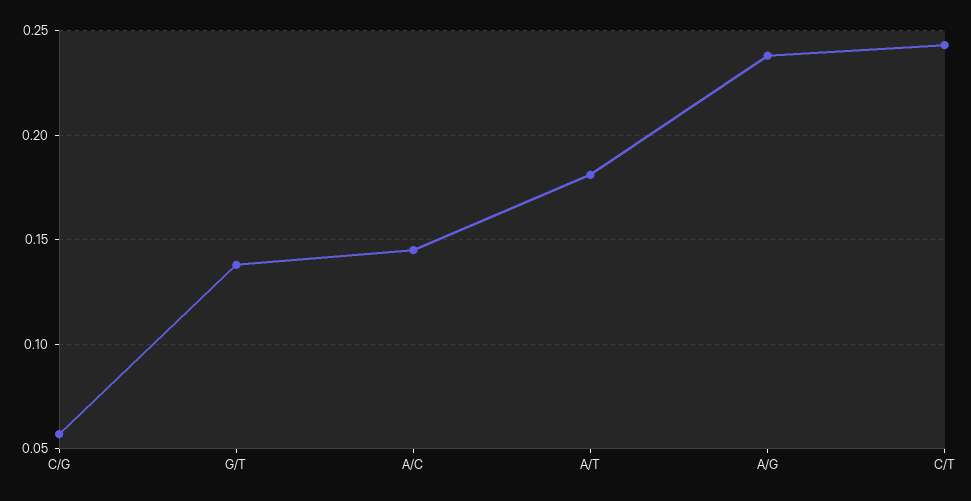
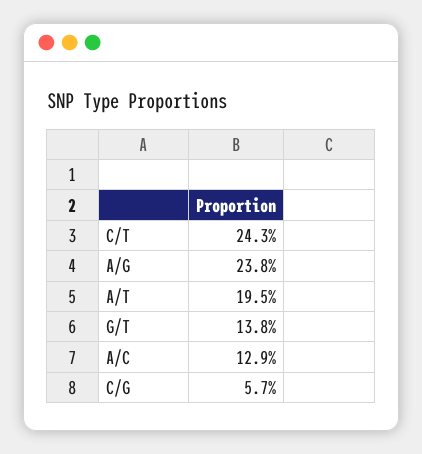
A/C: 0.145 -> 0.129
A/T: 0.18 -> 0.195

